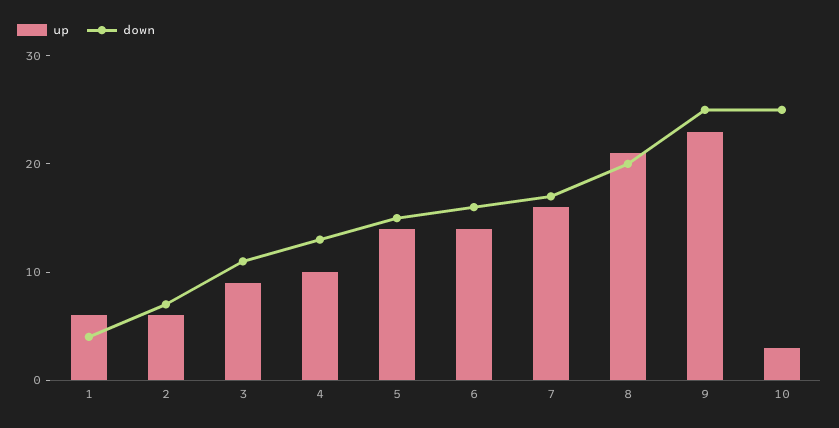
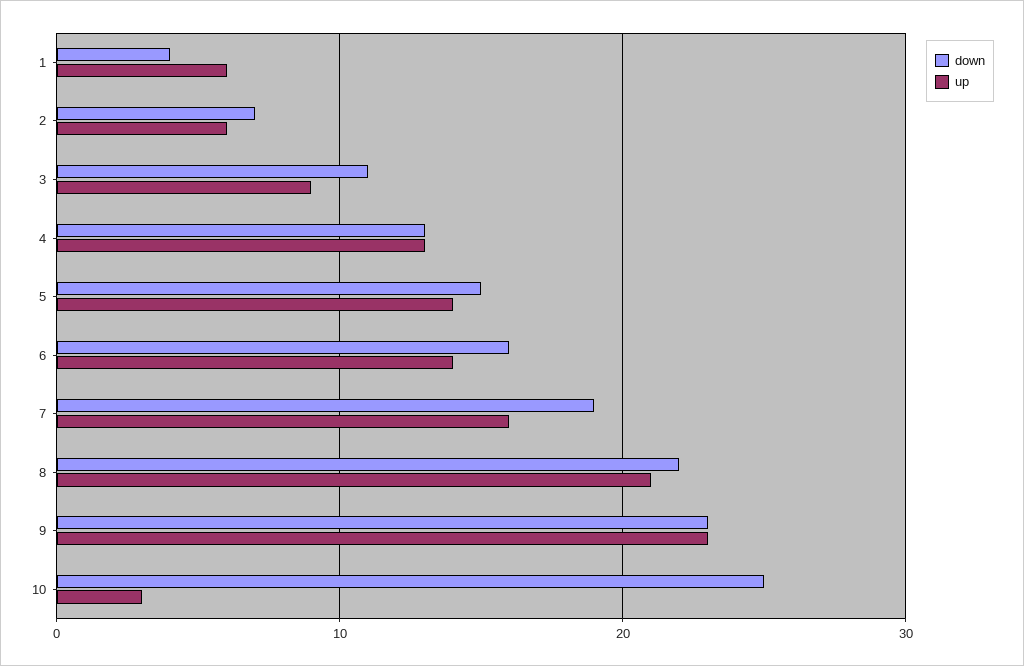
up, 4: 10 -> 13
down, 7: 17 -> 19
down, 8: 20 -> 22
down, 9: 25 -> 23

